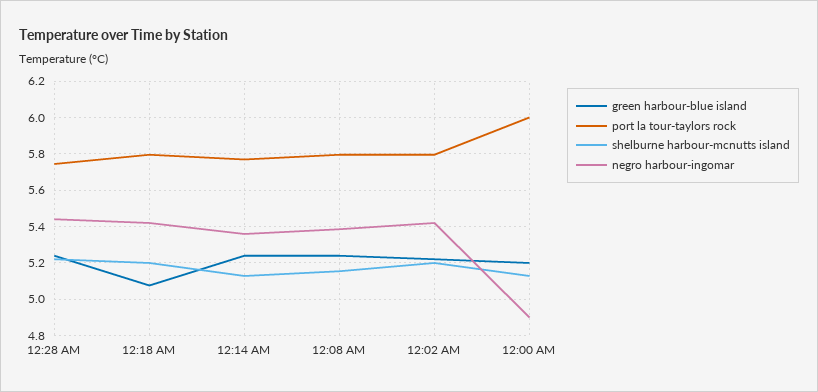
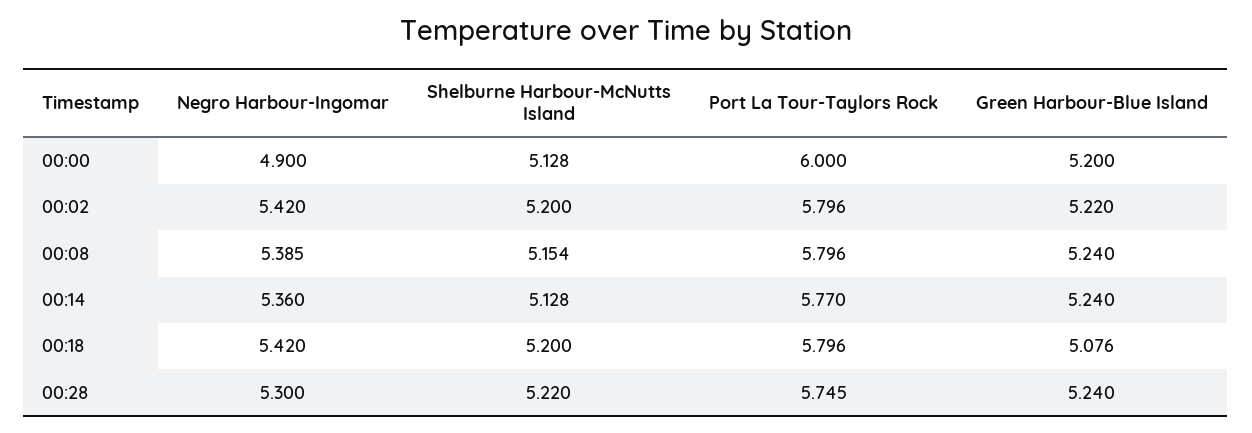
negro harbour-ingomar, 12:28 AM: 5.45 -> 5.3

